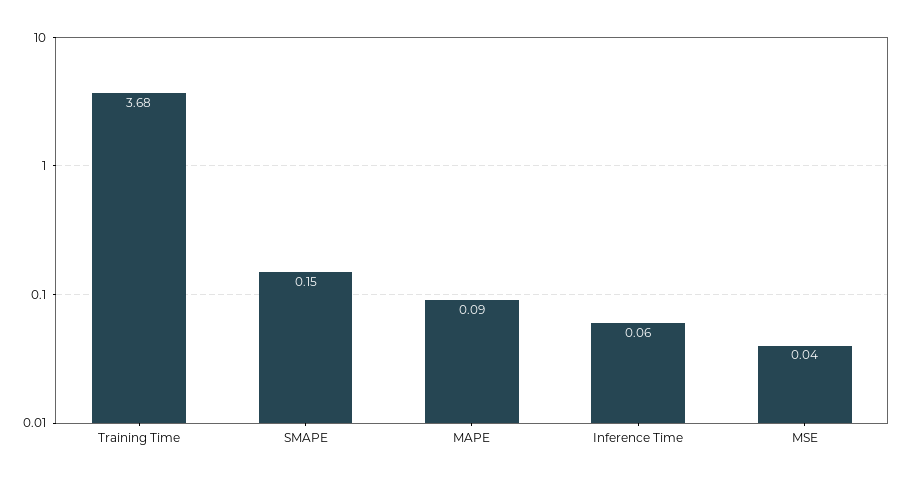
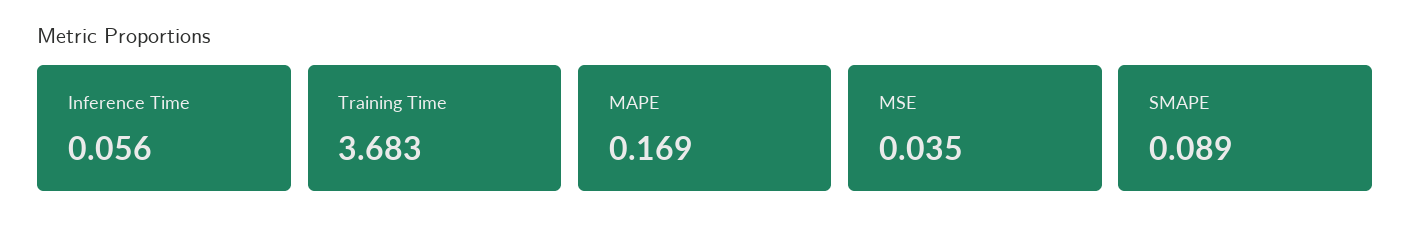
SMAPE: 0.15 -> 0.089
MAPE: 0.09 -> 0.169

